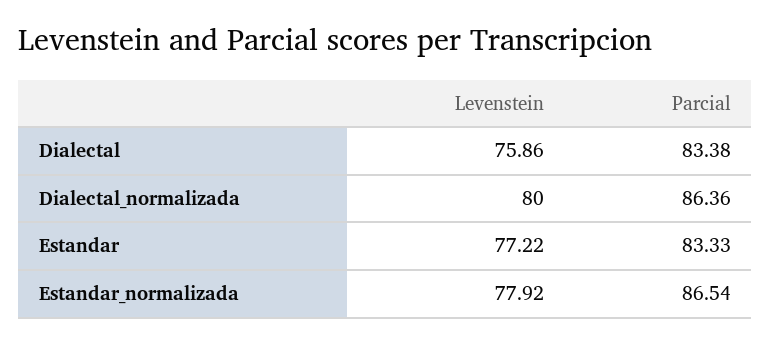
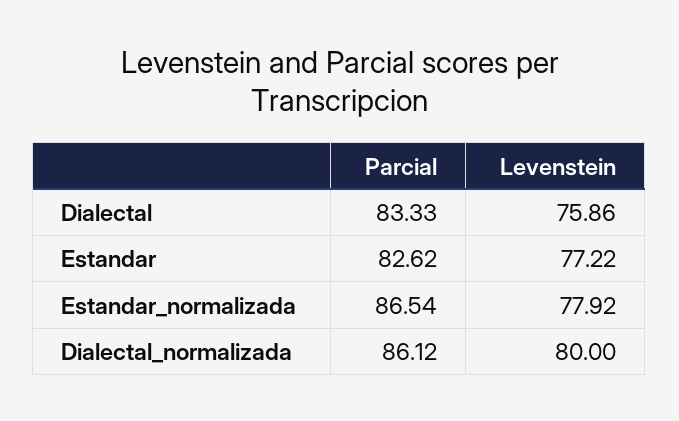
Parcial, Dialectal: 83.38 -> 83.33
Parcial, Dialectal_normalizada: 86.36 -> 86.12
Parcial, Estandar: 83.33 -> 82.62

